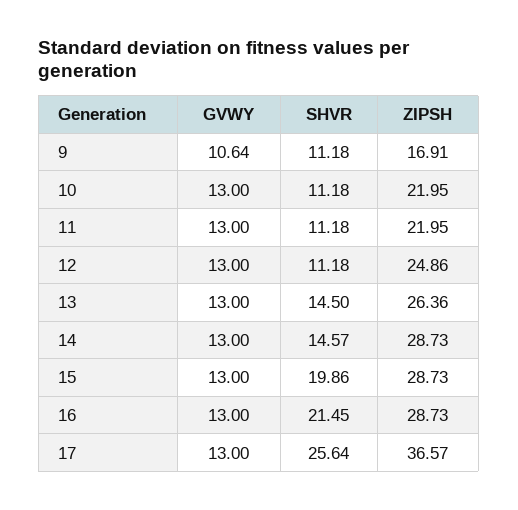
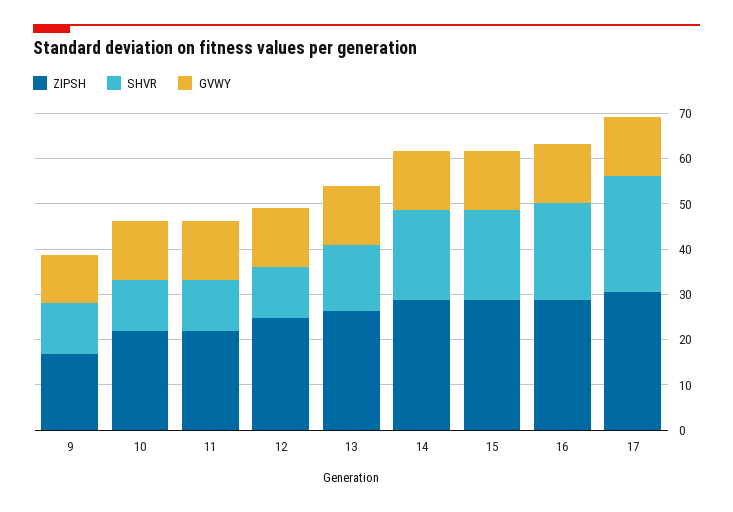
SHVR, 14: 14.57 -> 20
ZIPSH, 17: 36.57 -> 30

